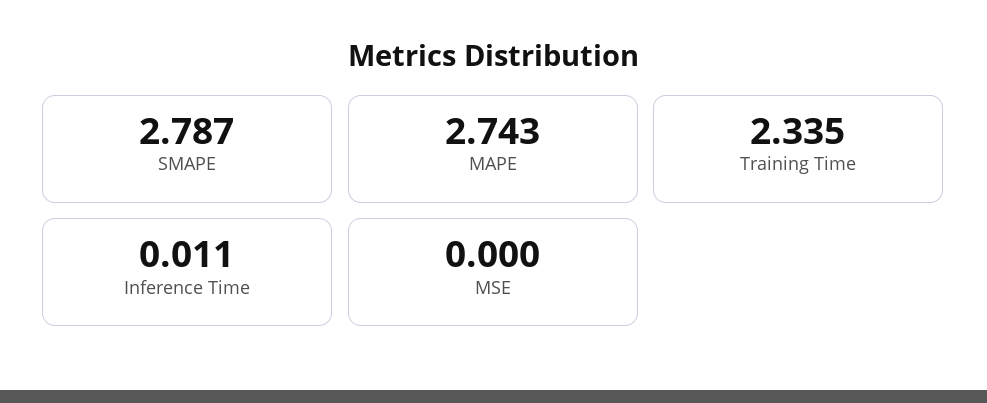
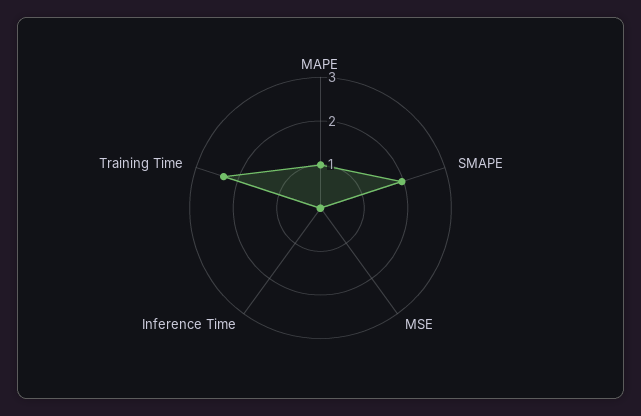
SMAPE: 2.787 -> 2
MAPE: 2.743 -> 1

